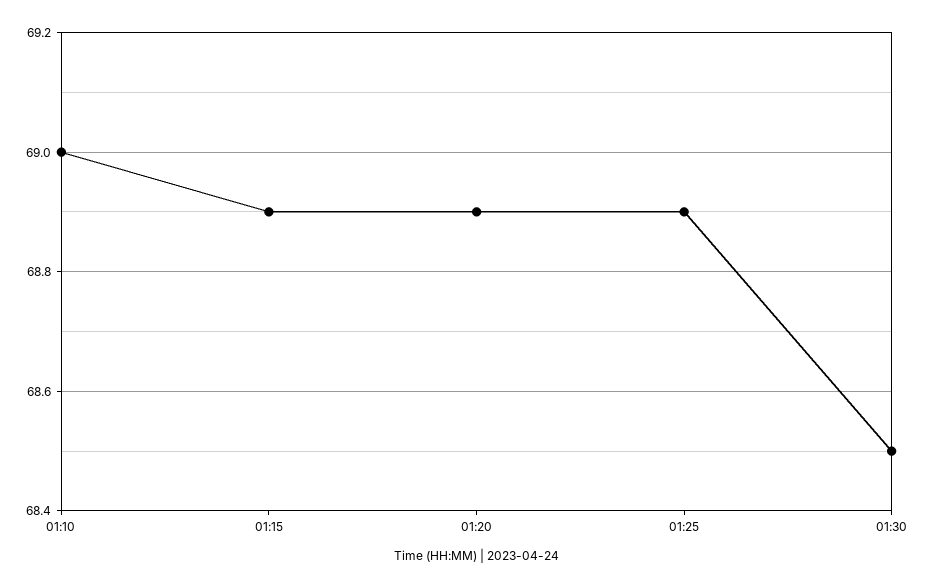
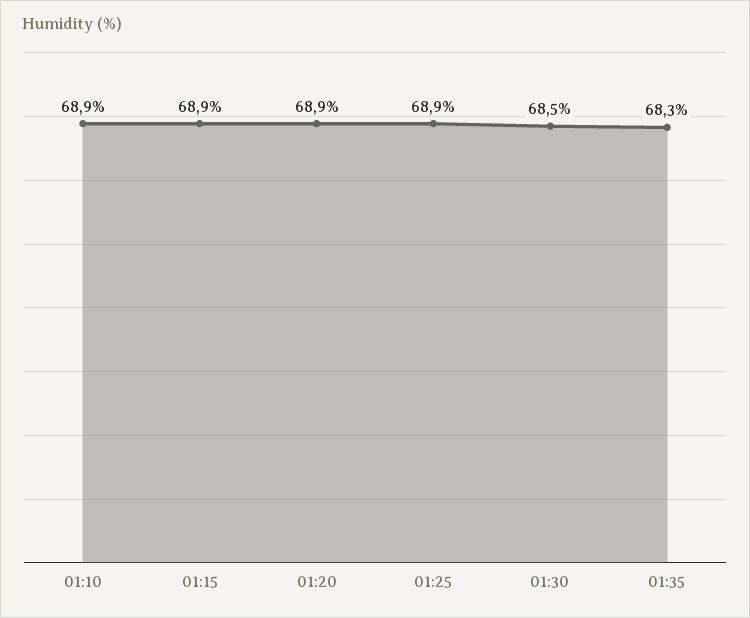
01:10: 69 -> 68.9
01:35: none -> 68.3

